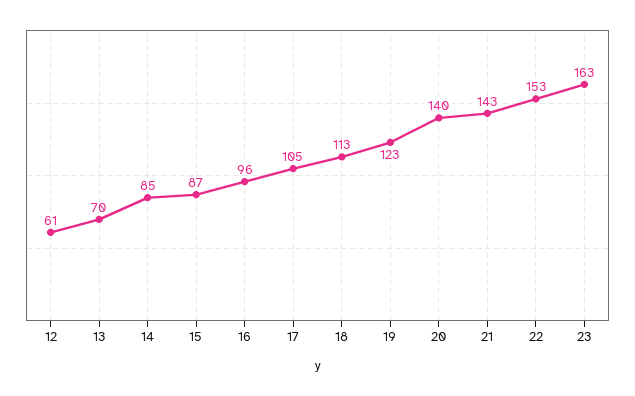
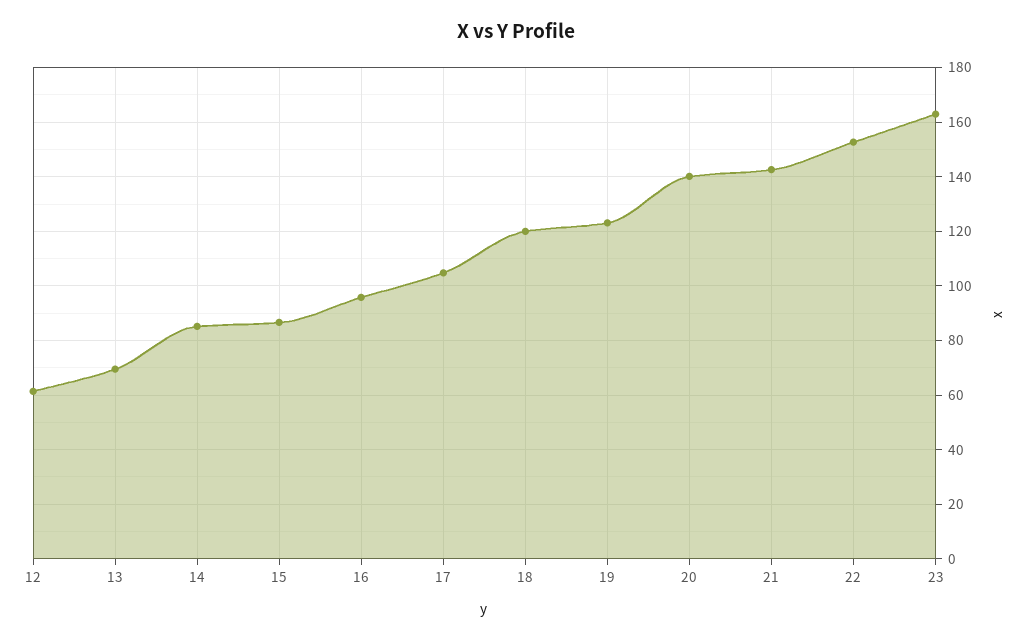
18: 113 -> 120

